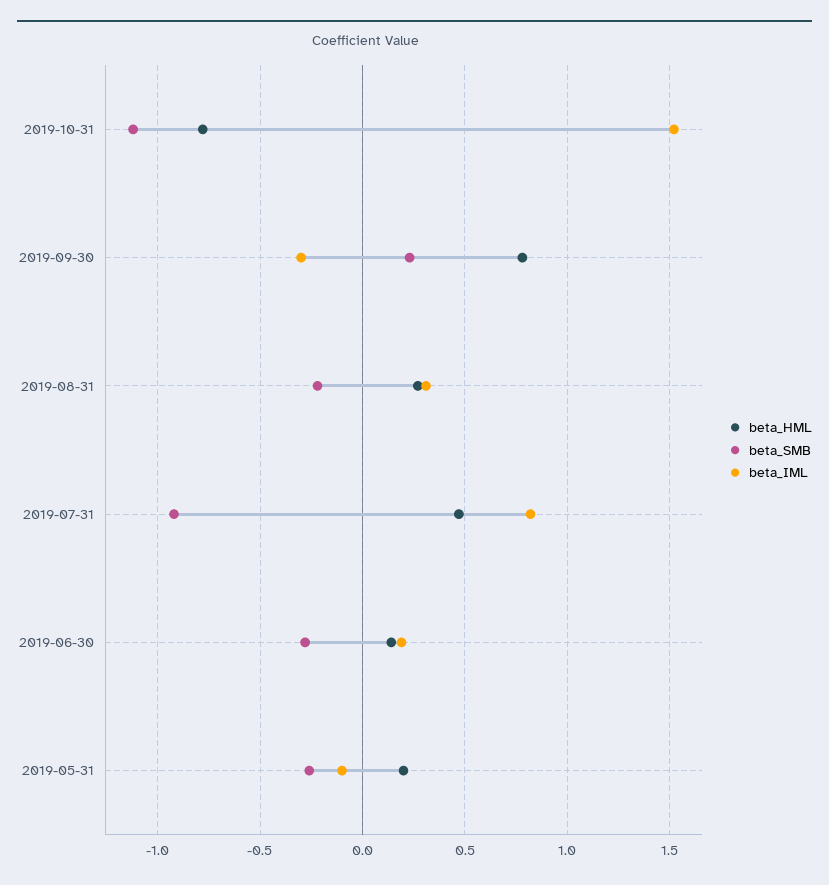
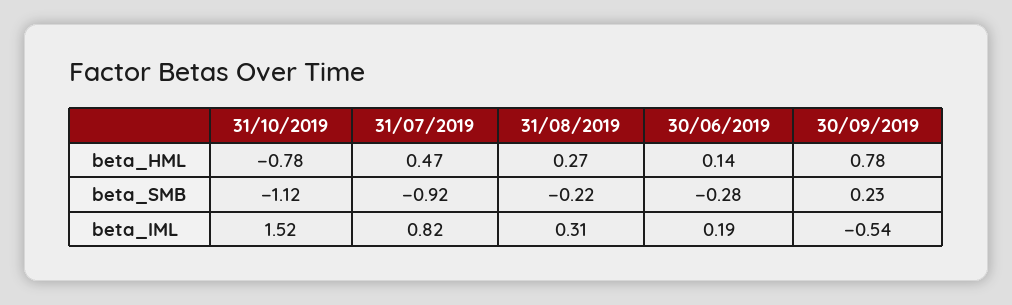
beta_IML, 2019-09-30: -0.3 -> -0.54
beta_HML, 2019-05-31: 0.2 -> none
beta_SMB, 2019-05-31: -0.25 -> none
beta_IML, 2019-05-31: -0.1 -> none

